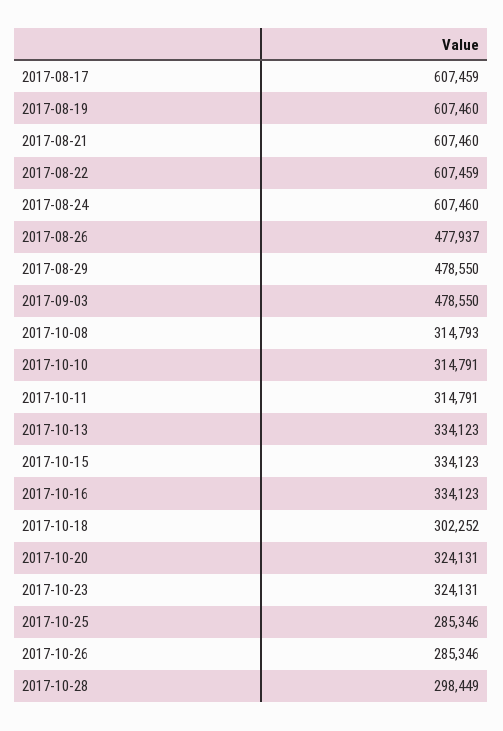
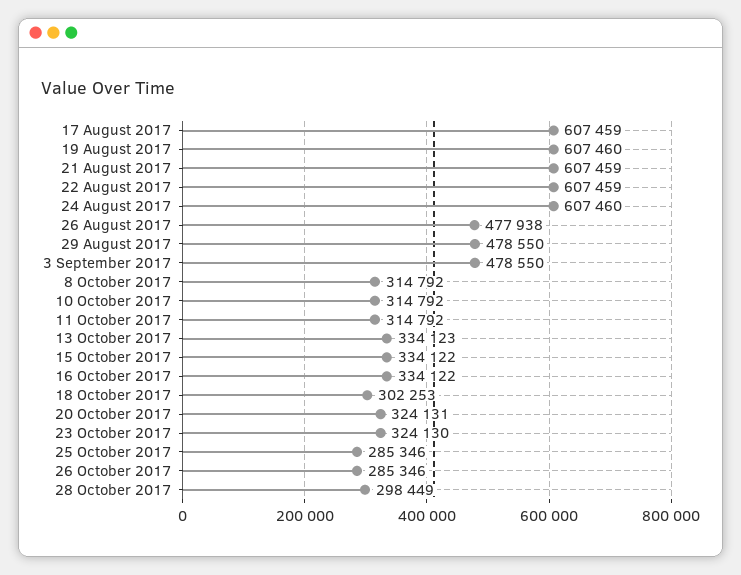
2017-08-21: 607460 -> 607459
2017-08-26: 477937 -> 477938
2017-10-08: 314793 -> 314792
2017-10-10: 314791 -> 314792
2017-10-11: 314791 -> 314792
2017-10-15: 334123 -> 334122
2017-10-16: 334123 -> 334122
2017-10-18: 302252 -> 302253
2017-10-23: 324131 -> 324130

